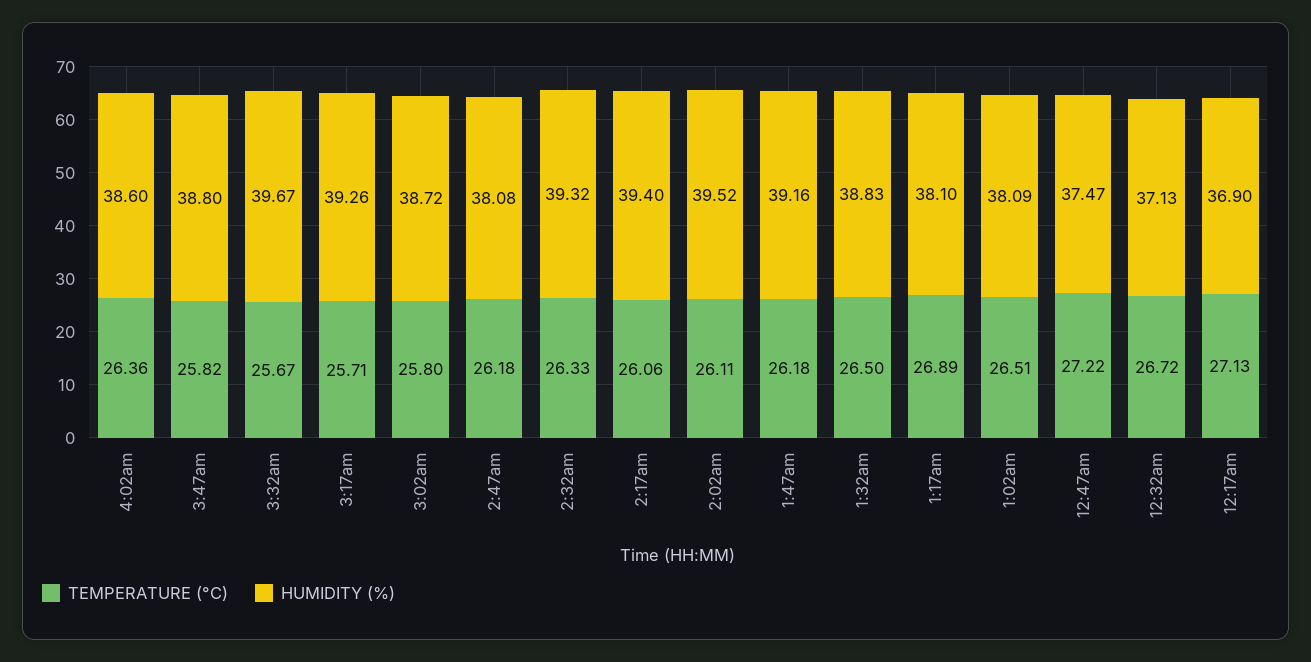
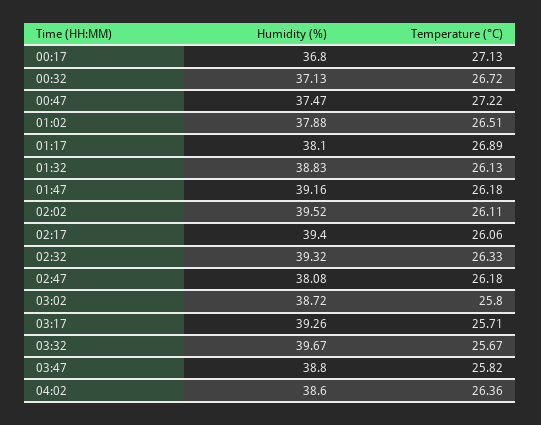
TEMPERATURE (°C), 1:32am: 26.5 -> 26.13
HUMIDITY (%), 1:02am: 38.09 -> 37.88
HUMIDITY (%), 12:17am: 36.9 -> 36.8

